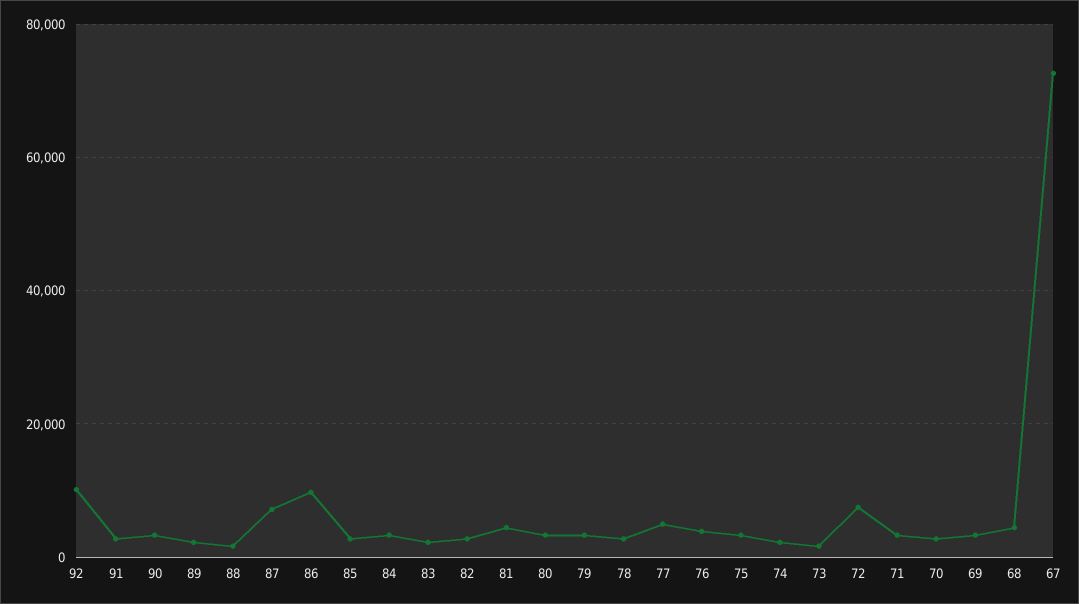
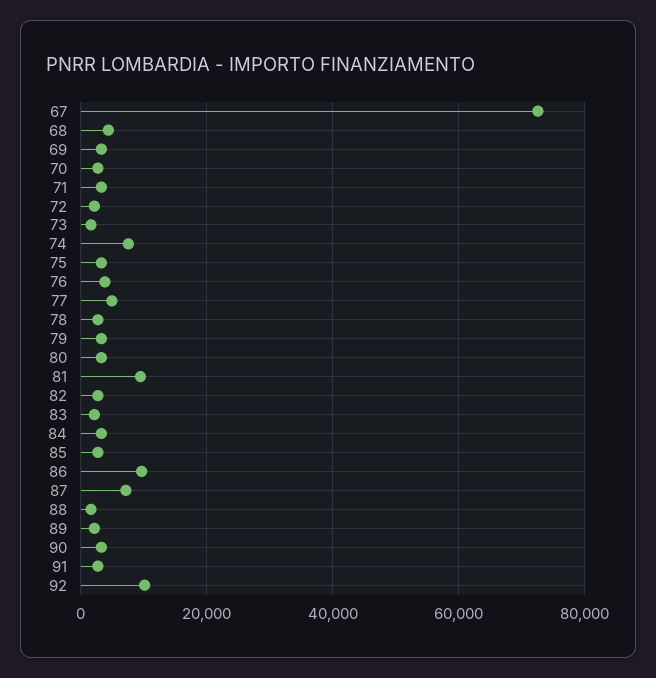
81: 4000 -> 10000
74: 2000 -> 8000
72: 8000 -> 2000

